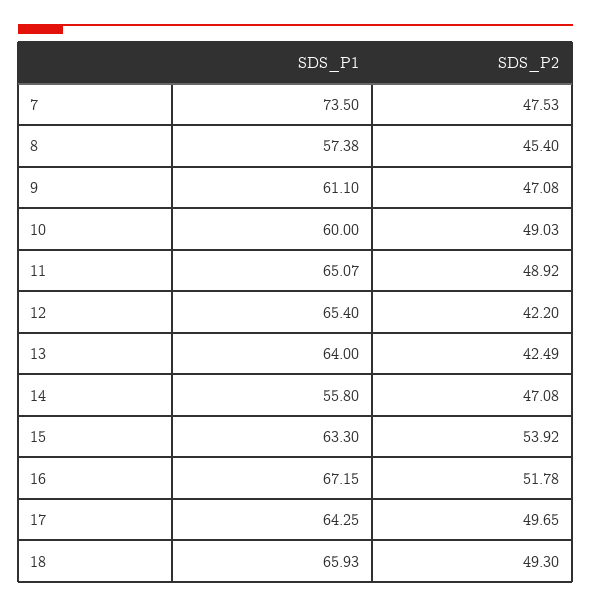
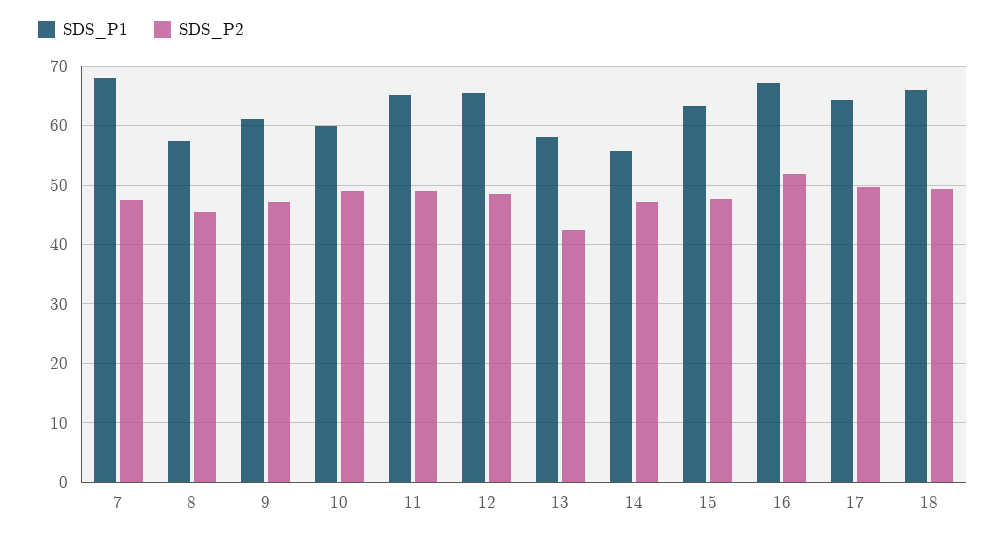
SDS_P1, 7: 73.5 -> 68
SDS_P2, 12: 42.2 -> 48
SDS_P1, 13: 64 -> 58
SDS_P2, 15: 53.92 -> 48

